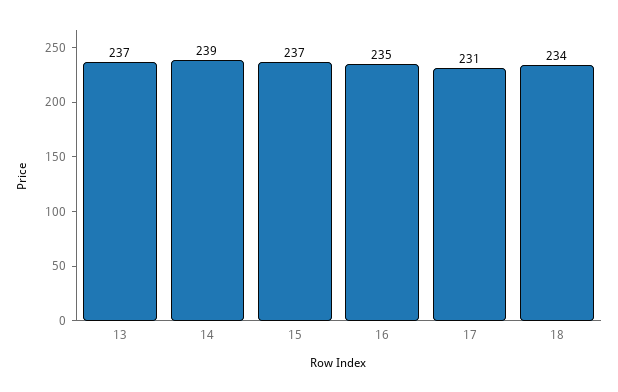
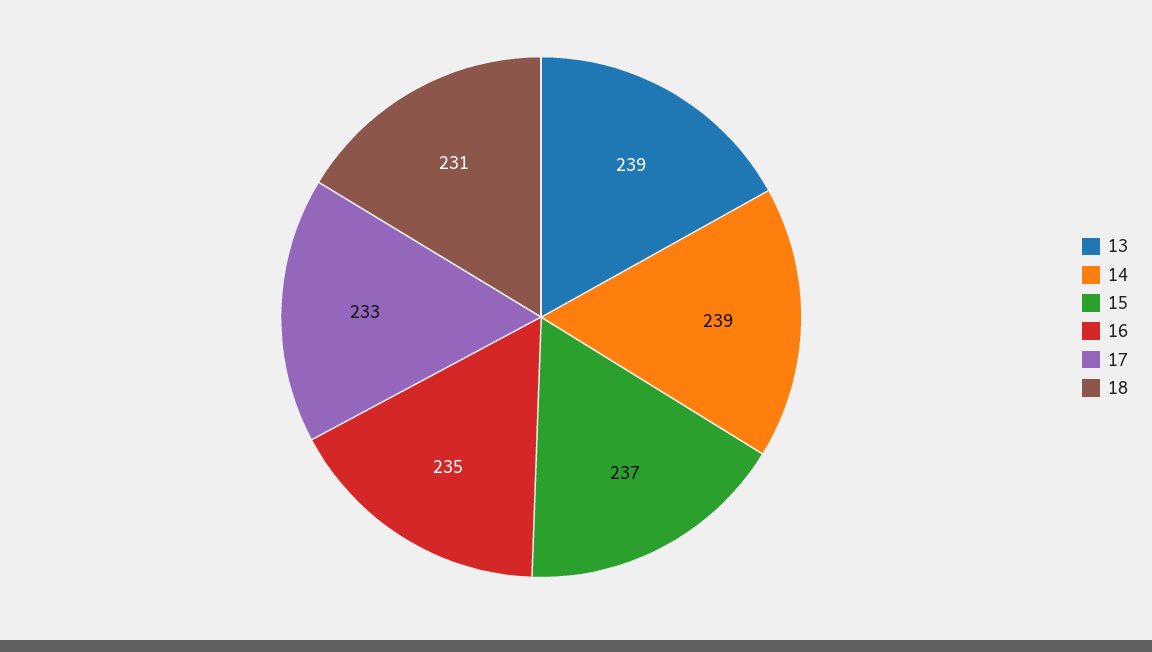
13: 237 -> 239
17: 231 -> 233
18: 234 -> 231

